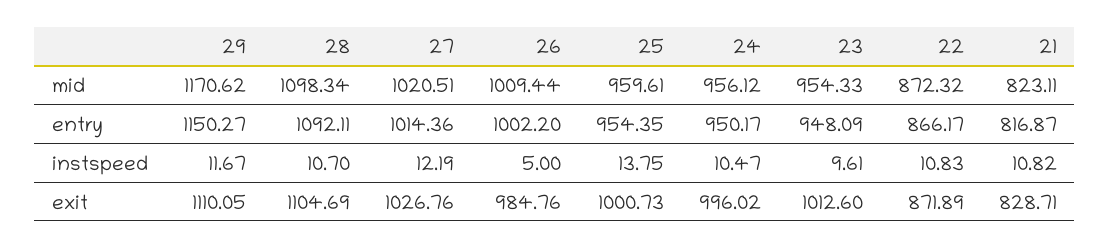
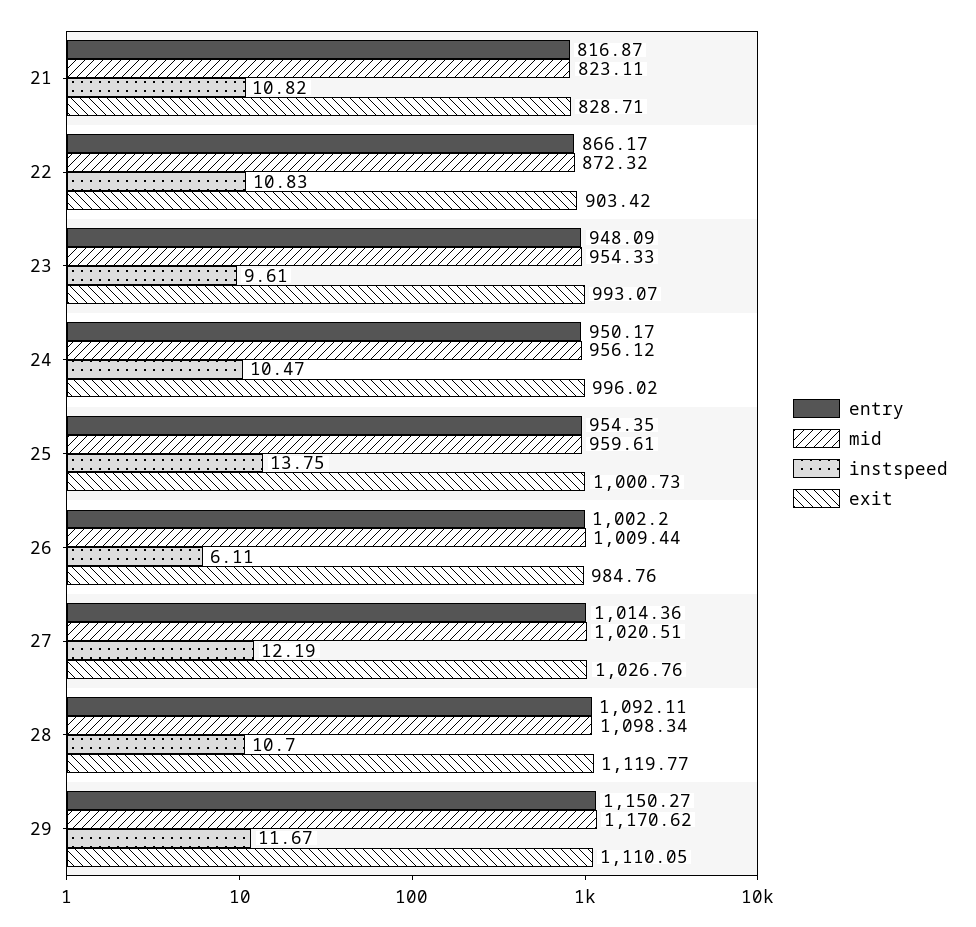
instspeed, 26: 5 -> 6.11
exit, 28: 1104.69 -> 1119.77
exit, 23: 1012.6 -> 993.07
exit, 22: 871.89 -> 903.42

